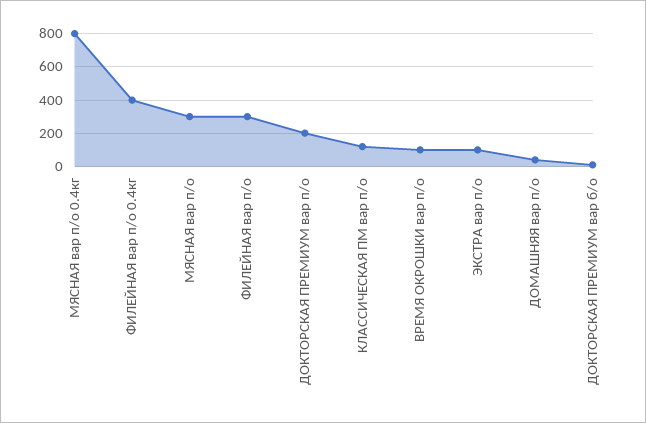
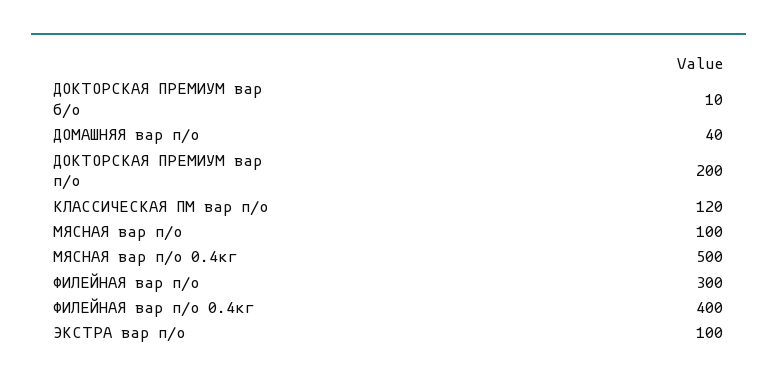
МЯСНАЯ вар п/о 0.4кг: 800 -> 500
МЯСНАЯ вар п/о: 300 -> 100
ВРЕМЯ ОКРОШКИ вар п/о: 100 -> none

